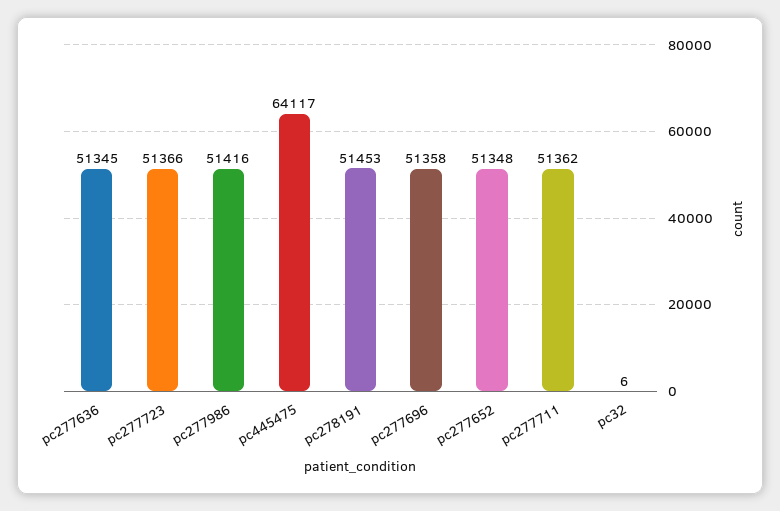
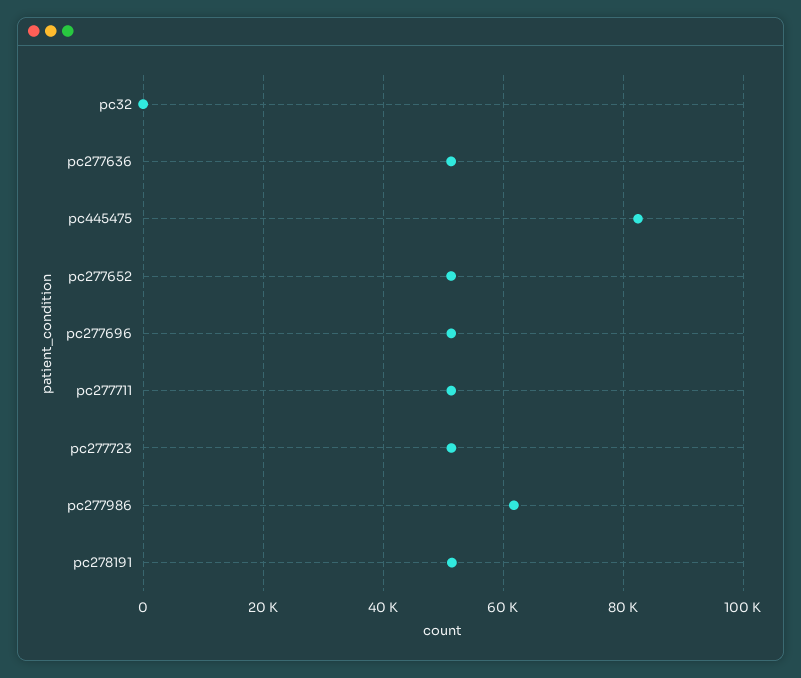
pc277986: 51416 -> 62000
pc445475: 64117 -> 82000

